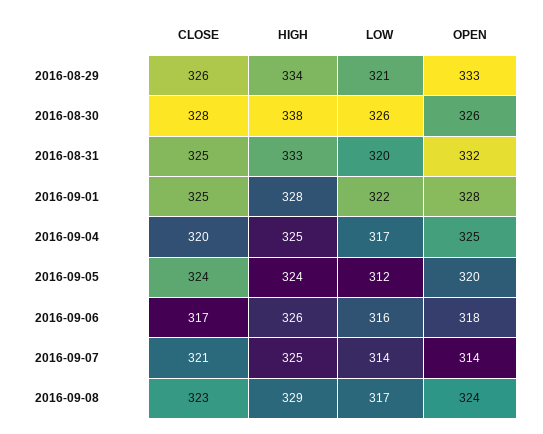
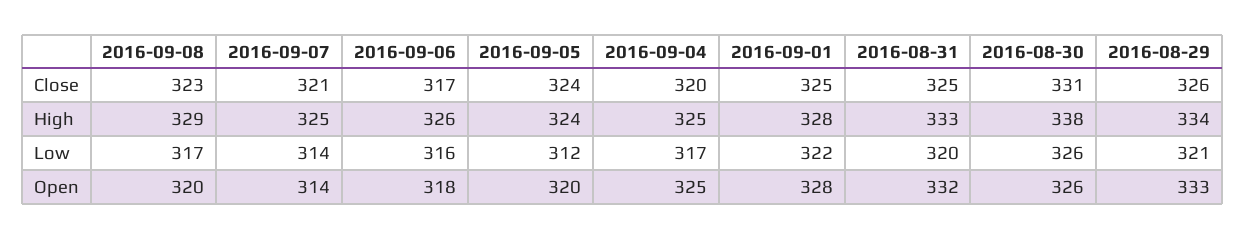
CLOSE, 2016-08-30: 328 -> 331
OPEN, 2016-09-08: 324 -> 320

